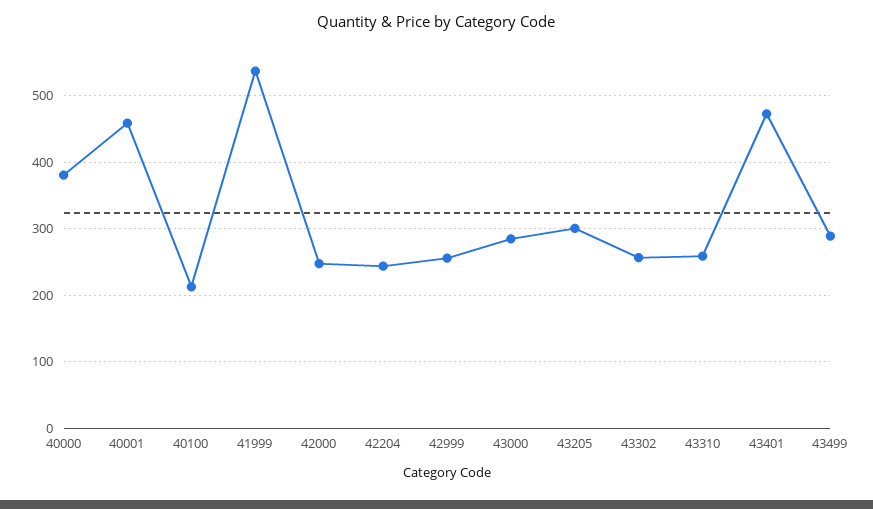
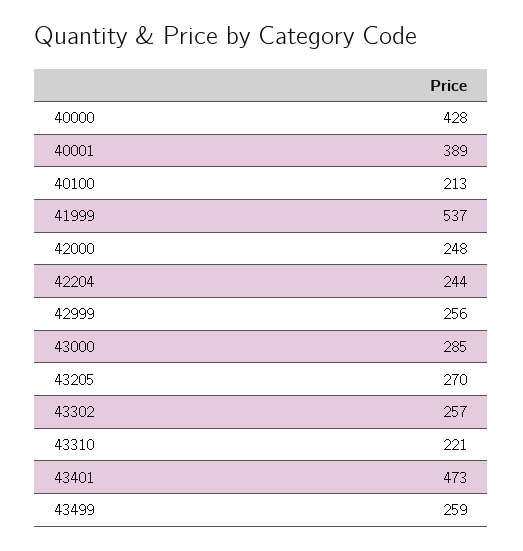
40000: 380 -> 428
40001: 460 -> 389
43205: 300 -> 270
43310: 260 -> 221
43499: 290 -> 259

